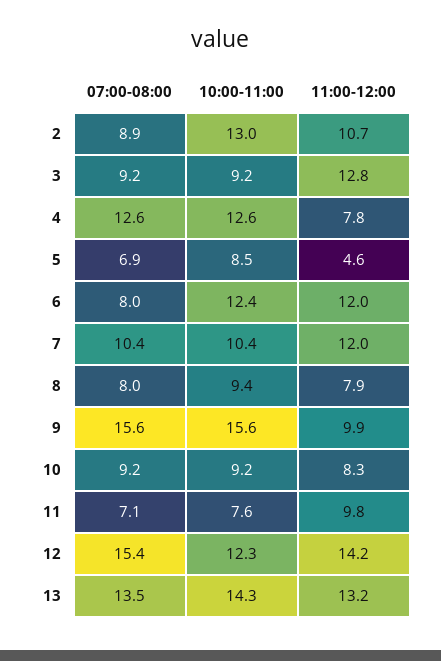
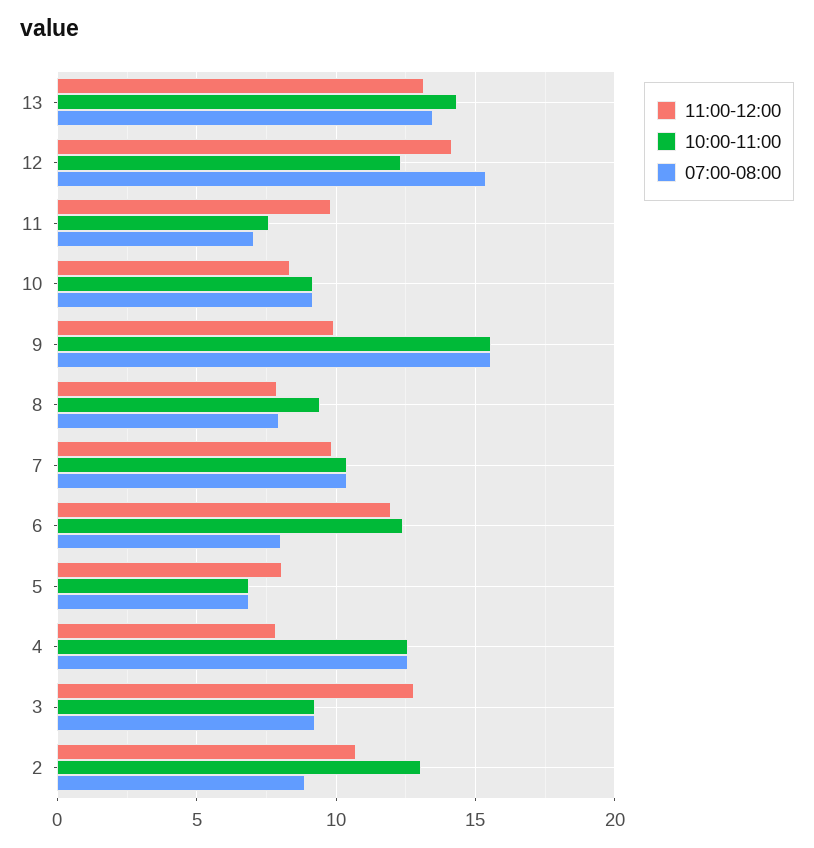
10:00-11:00, 5: 8.5 -> 7
11:00-12:00, 5: 4.6 -> 8
11:00-12:00, 7: 12 -> 10

